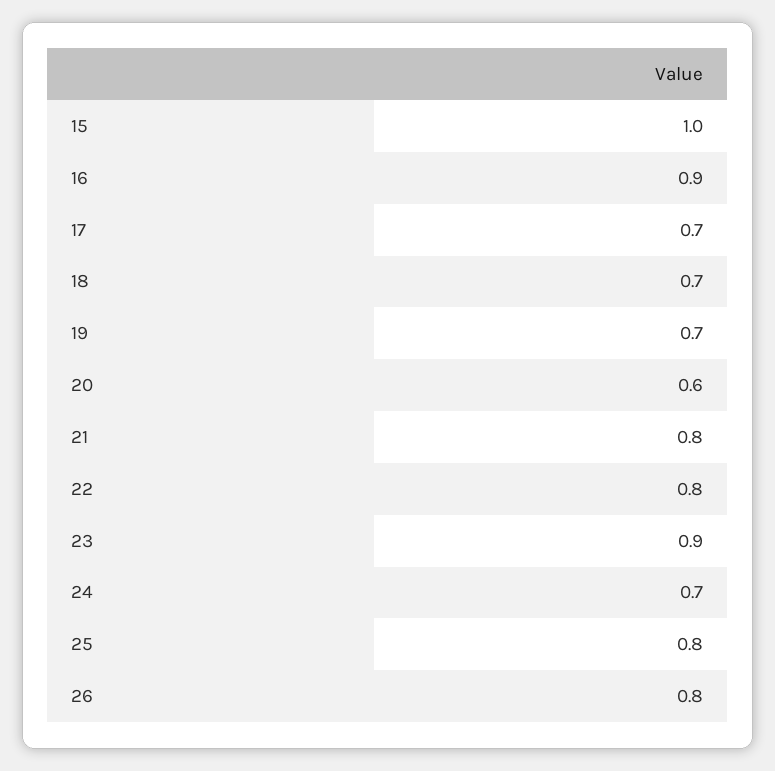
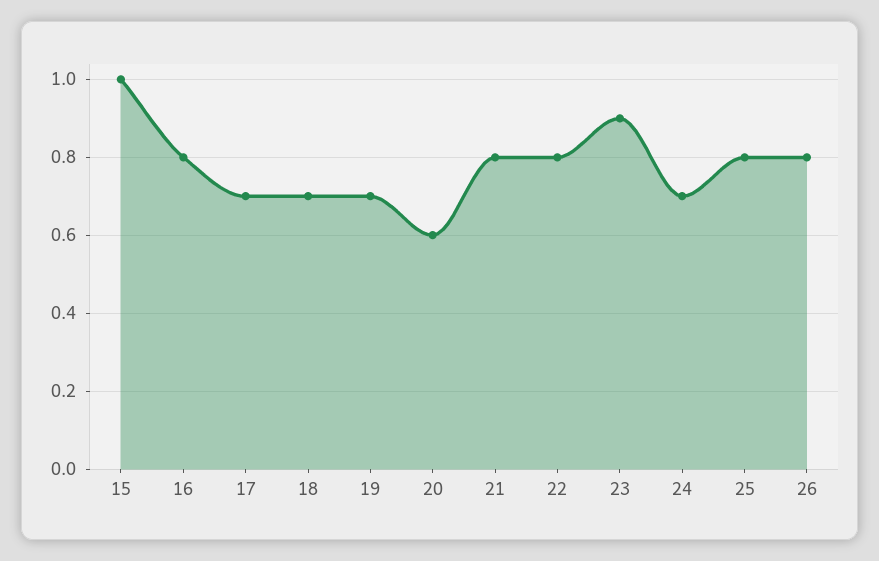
16: 0.9 -> 0.8

